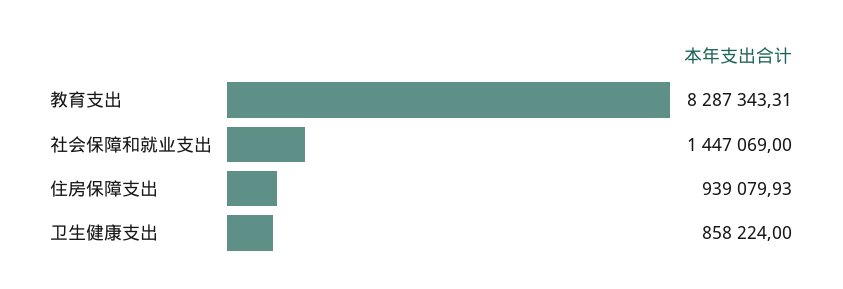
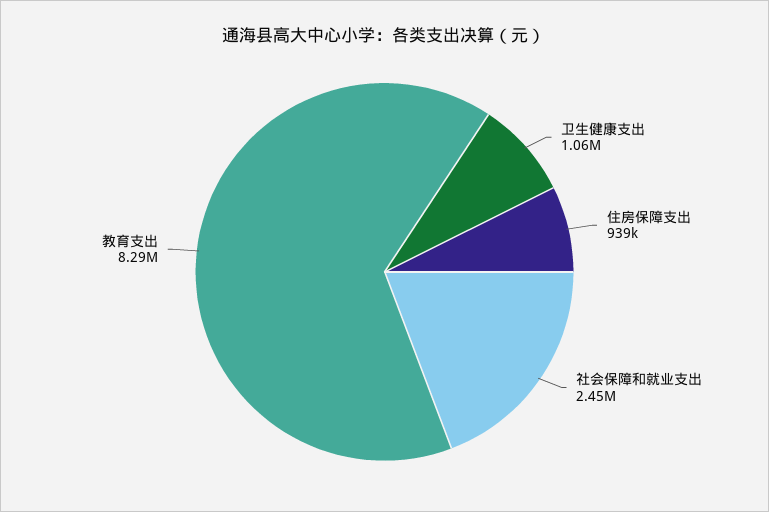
社会保障和就业支出: 1447069 -> 2450000
卫生健康支出: 858224 -> 1060000

